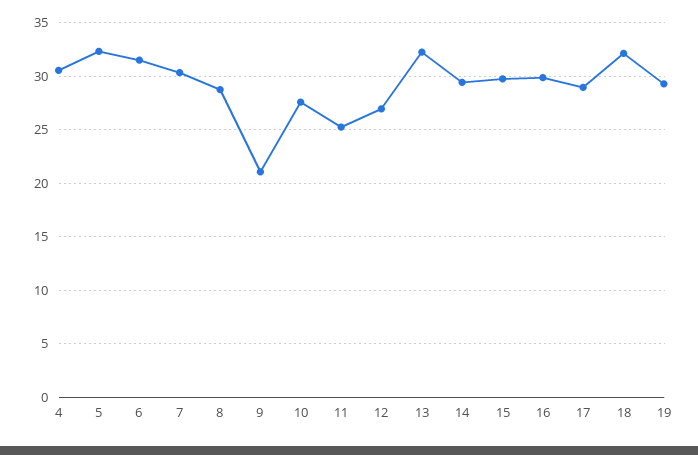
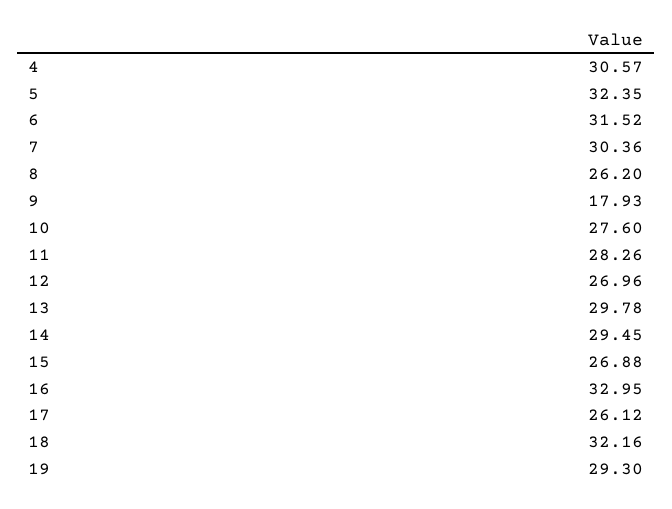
8: 29 -> 26.2
9: 21 -> 17.93
11: 25 -> 28.26
13: 32 -> 29.78
15: 30 -> 26.88
16: 30 -> 32.95
17: 29 -> 26.12

